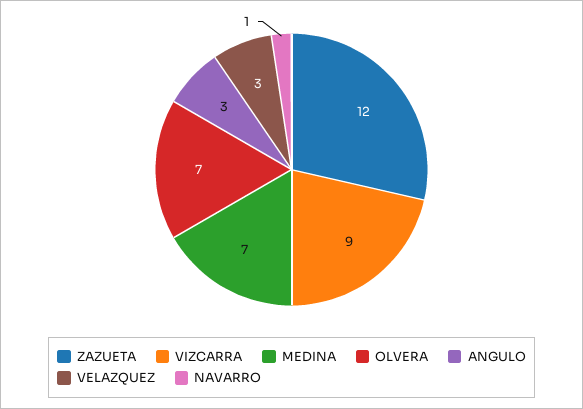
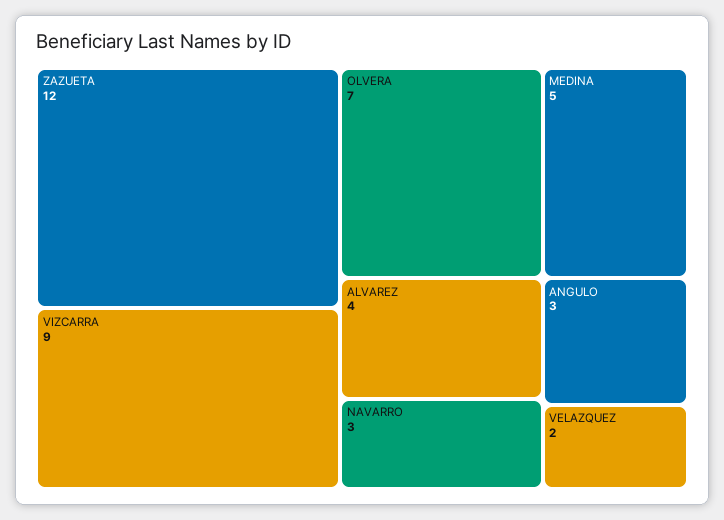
MEDINA: 7 -> 5
VELAZQUEZ: 3 -> 2
NAVARRO: 1 -> 3
ALVAREZ: none -> 4

